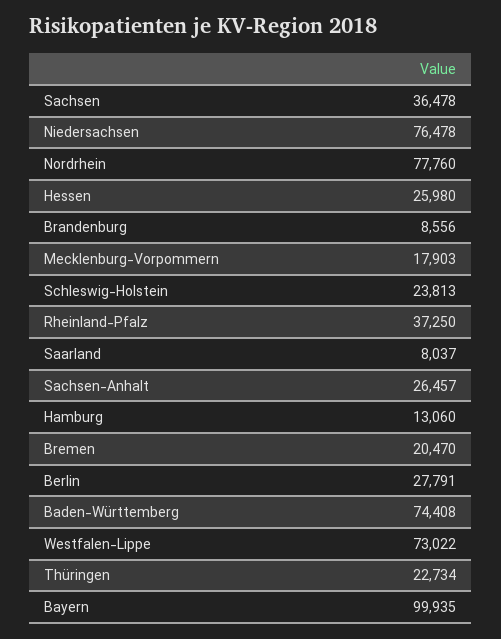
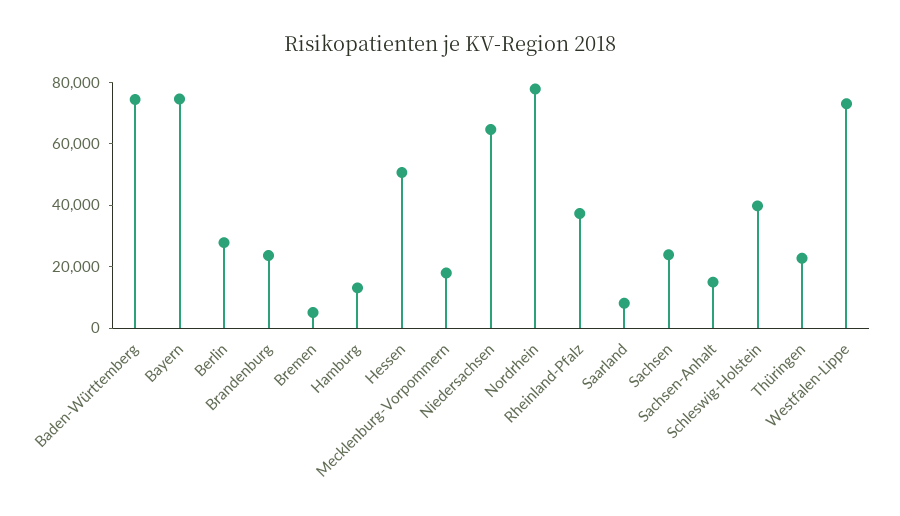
Sachsen: 36478 -> 25000
Niedersachsen: 76478 -> 65000
Hessen: 25980 -> 50000
Brandenburg: 8556 -> 25000
Schleswig-Holstein: 23813 -> 40000
Sachsen-Anhalt: 26457 -> 15000
Bremen: 20470 -> 5000
Bayern: 99935 -> 75000

